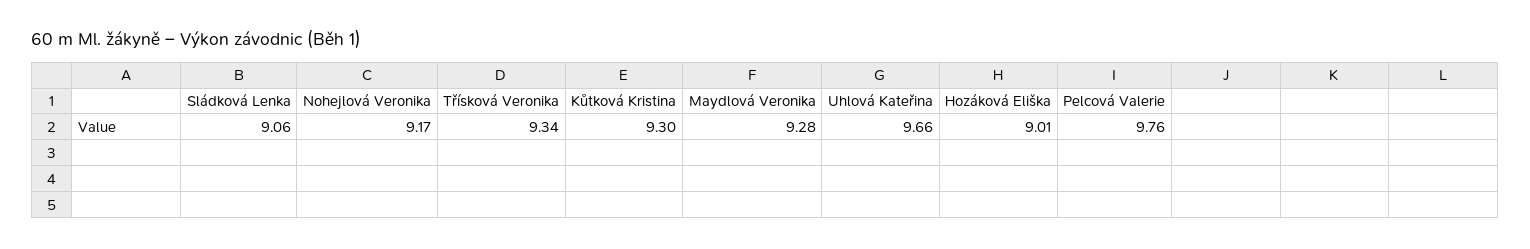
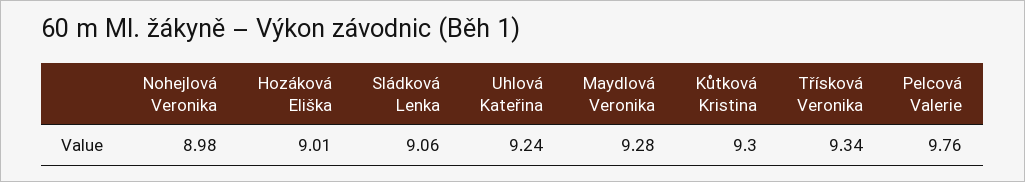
Nohejlová Veronika: 9.17 -> 8.98
Uhlová Kateřina: 9.66 -> 9.24

